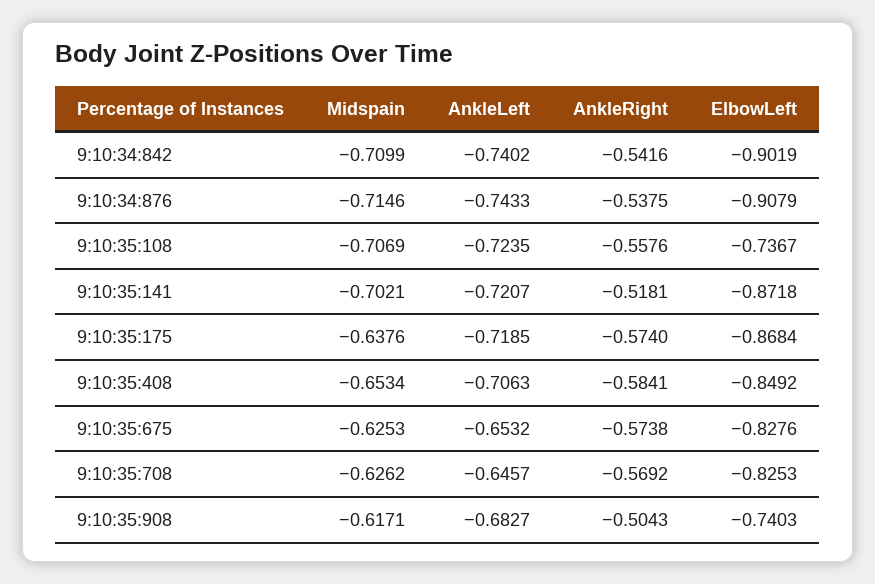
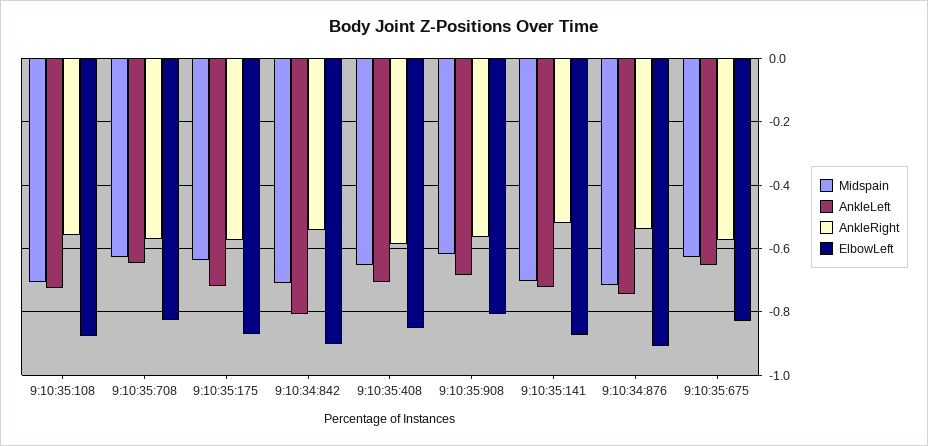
AnkleLeft, 9:10:34:842: -0.7402 -> -0.8
ElbowLeft, 9:10:35:108: -0.7367 -> -0.88
AnkleRight, 9:10:35:908: -0.5043 -> -0.56
ElbowLeft, 9:10:35:908: -0.7403 -> -0.8

